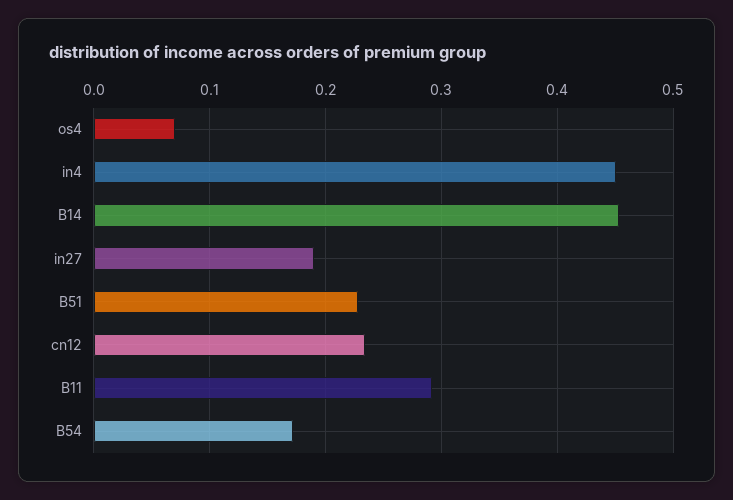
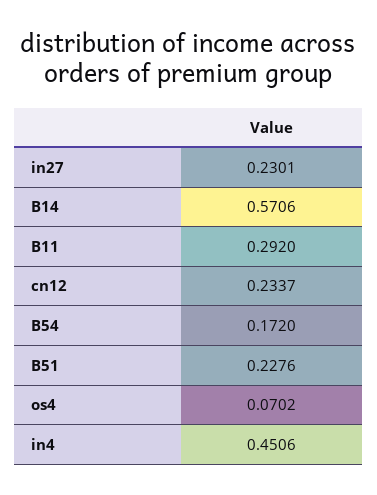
B14: 0.45 -> 0.5706
in27: 0.19 -> 0.2301

